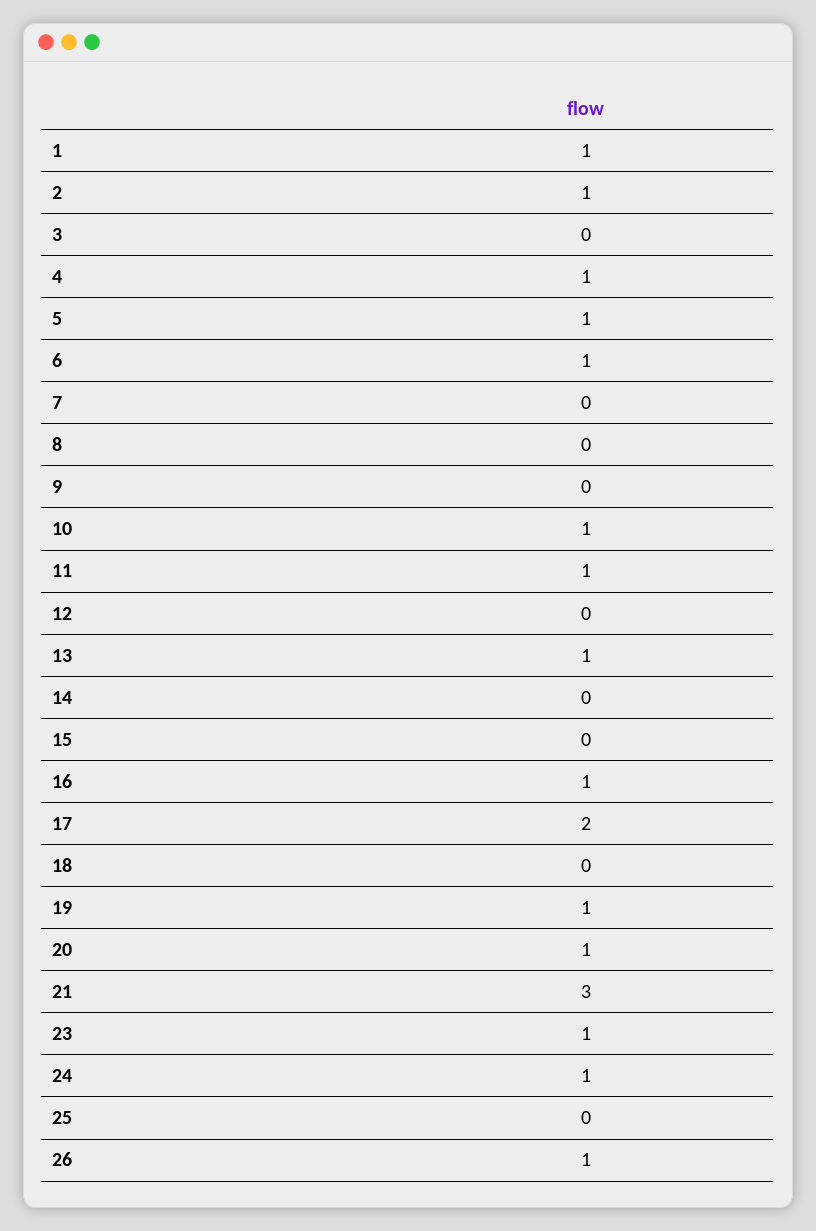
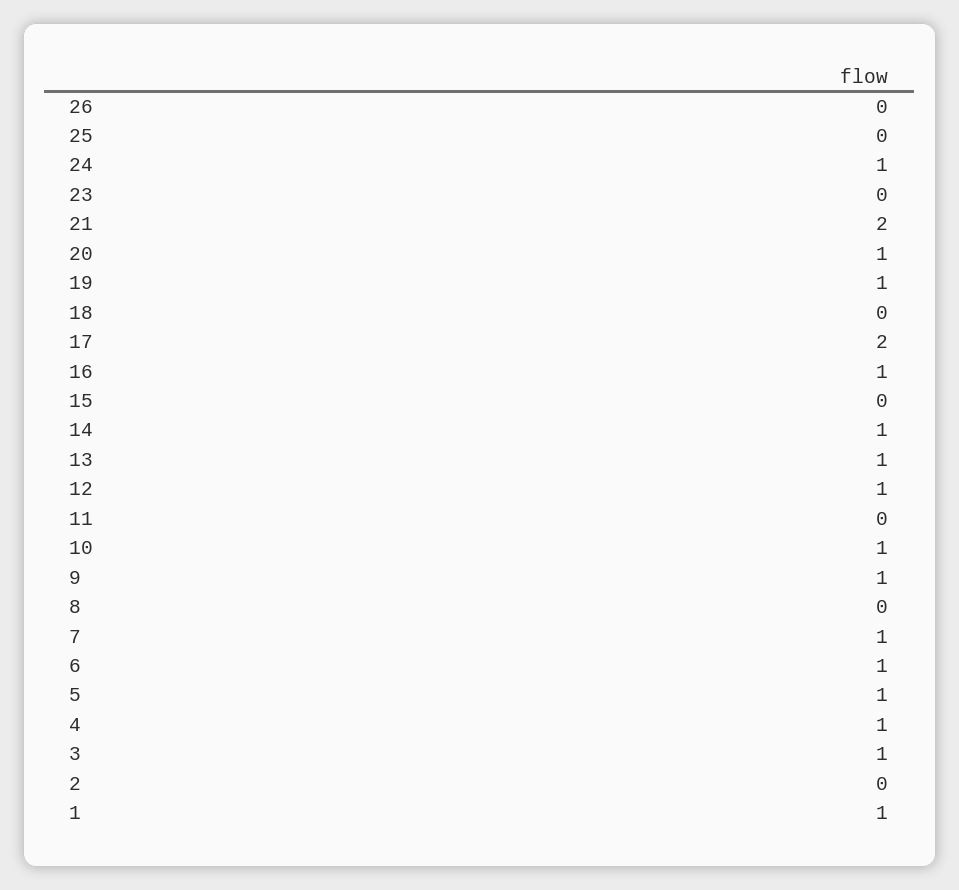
2: 1 -> 0
3: 0 -> 1
7: 0 -> 1
9: 0 -> 1
11: 1 -> 0
12: 0 -> 1
14: 0 -> 1
21: 3 -> 2
23: 1 -> 0
26: 1 -> 0

